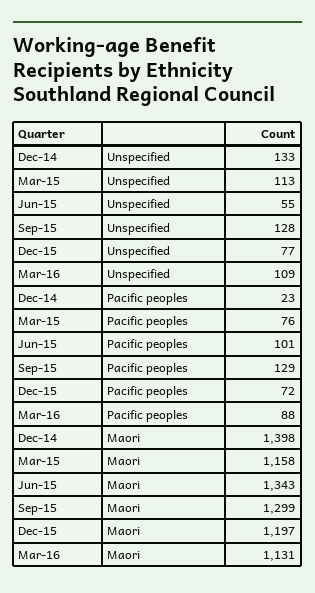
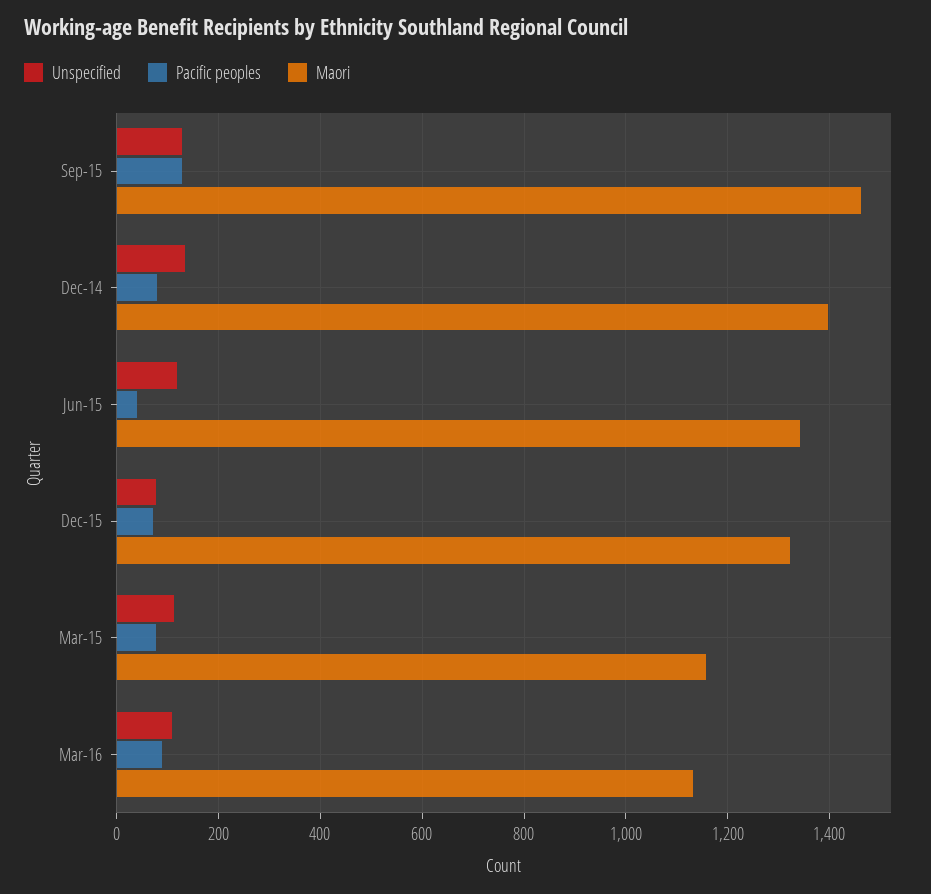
Unspecified, Jun-15: 55 -> 120
Pacific peoples, Dec-14: 23 -> 80
Pacific peoples, Jun-15: 101 -> 40
Maori, Sep-15: 1299 -> 1460
Maori, Dec-15: 1197 -> 1320

